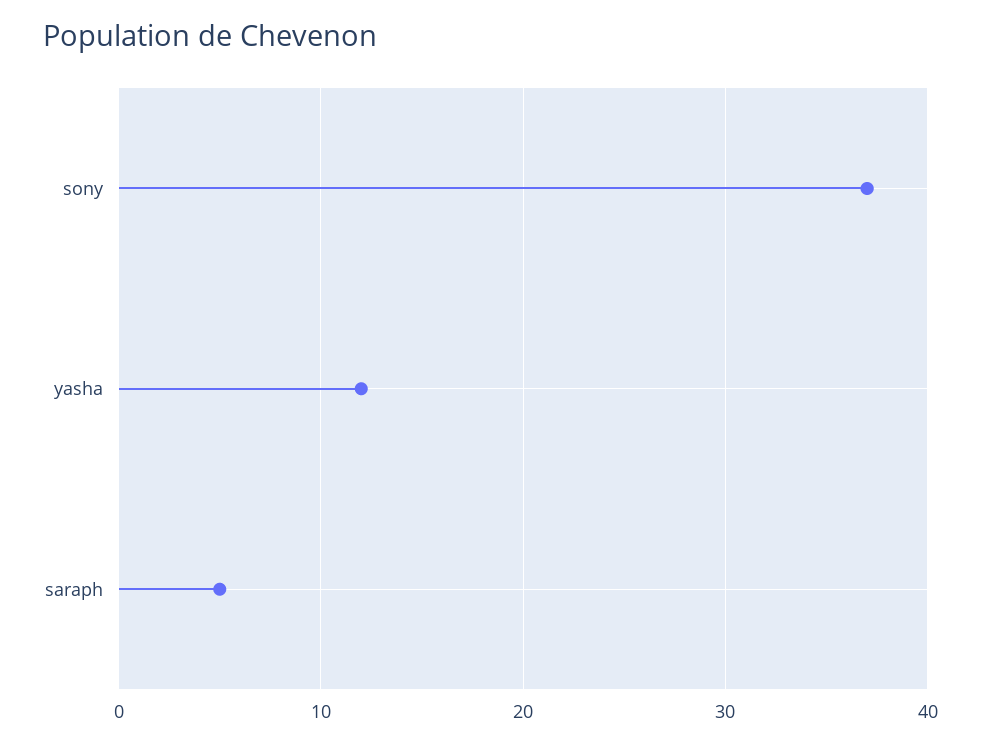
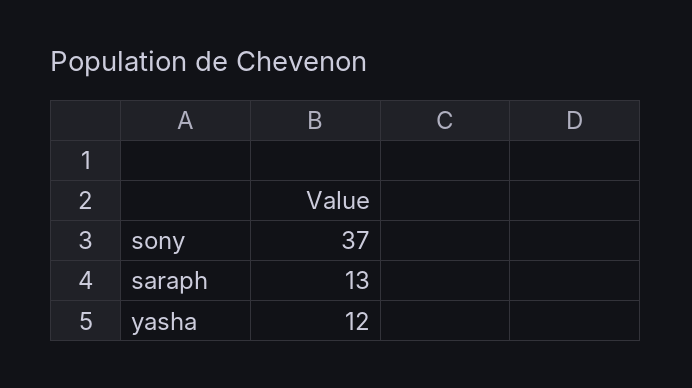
saraph: 5 -> 13

